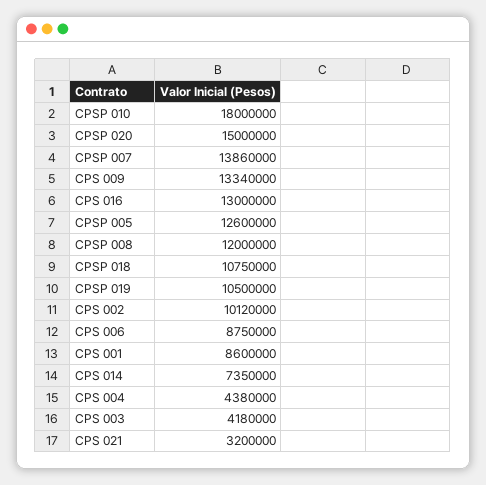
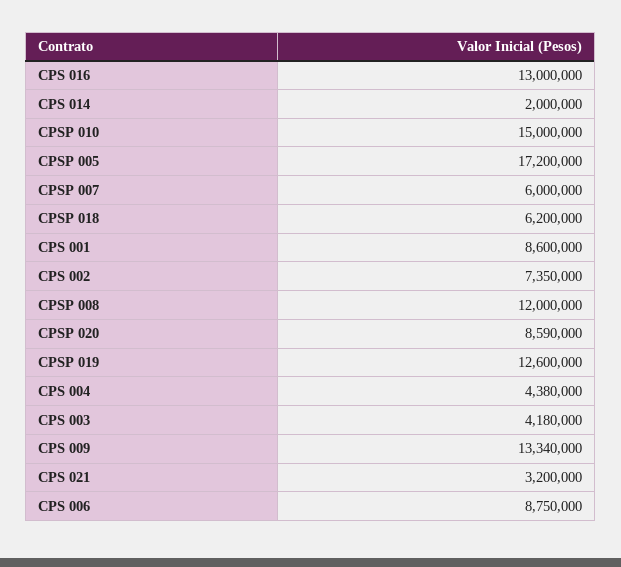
CPSP 010: 18000000 -> 15000000
CPSP 020: 15000000 -> 8590000
CPSP 007: 13860000 -> 6000000
CPSP 005: 12600000 -> 17200000
CPSP 018: 10750000 -> 6200000
CPSP 019: 10500000 -> 12600000
CPS 002: 10120000 -> 7350000
CPS 014: 7350000 -> 2000000

